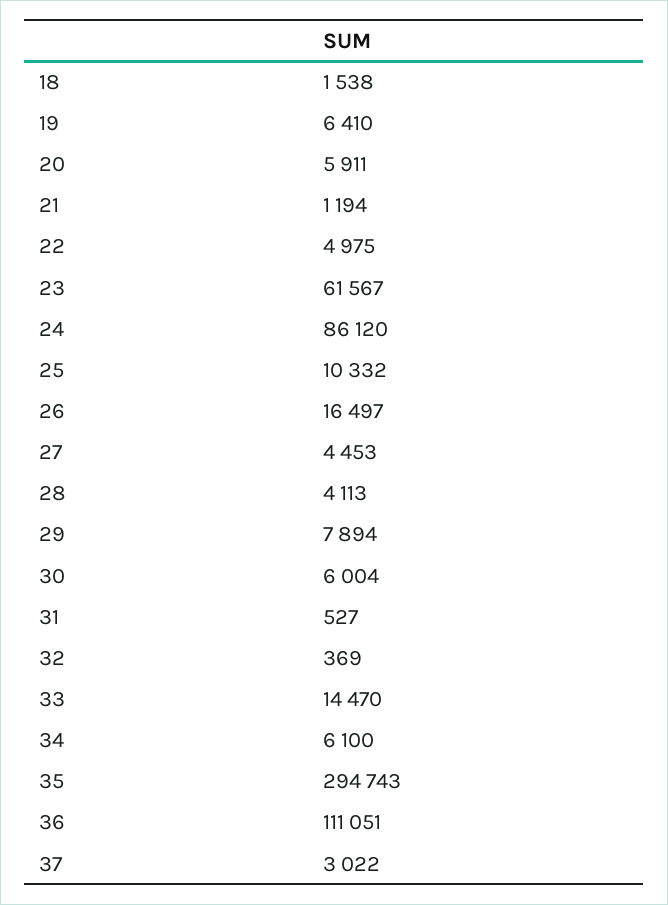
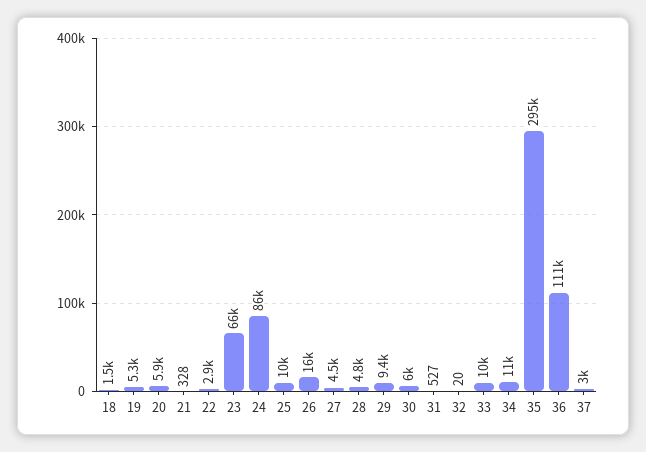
19: 6410 -> 5300
21: 1194 -> 328
22: 4975 -> 2900
23: 61567 -> 66000
28: 4113 -> 4800
29: 7894 -> 9400
32: 369 -> 20
33: 14470 -> 10000
34: 6100 -> 11000

